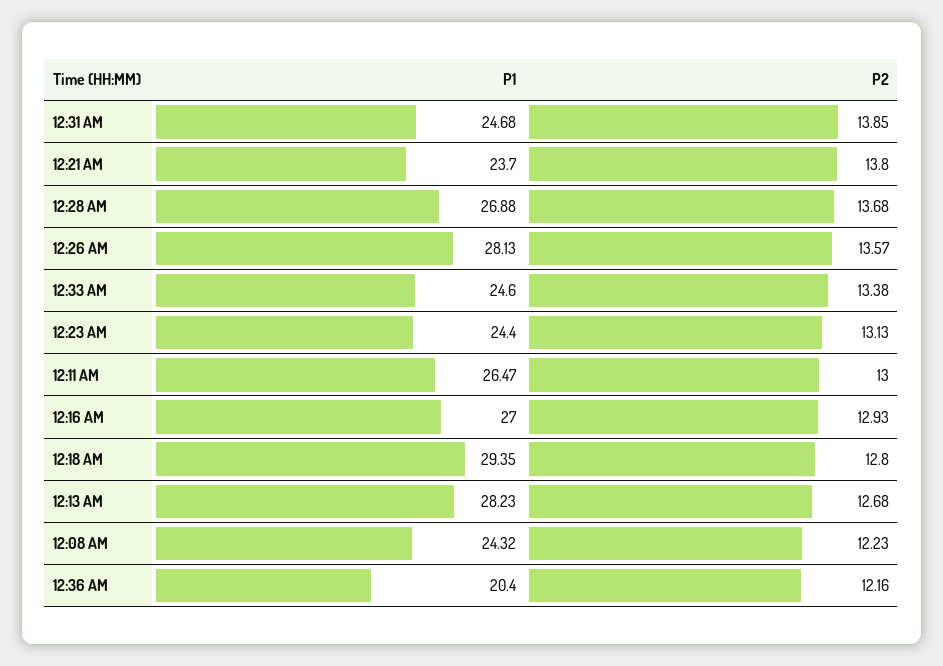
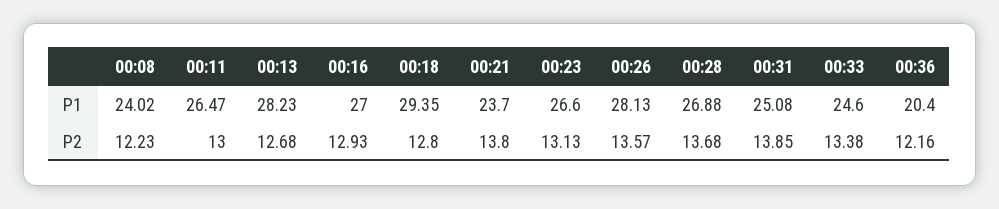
P1, 12:31 AM: 24.68 -> 25.08
P1, 12:23 AM: 24.4 -> 26.6
P1, 12:08 AM: 24.32 -> 24.02

